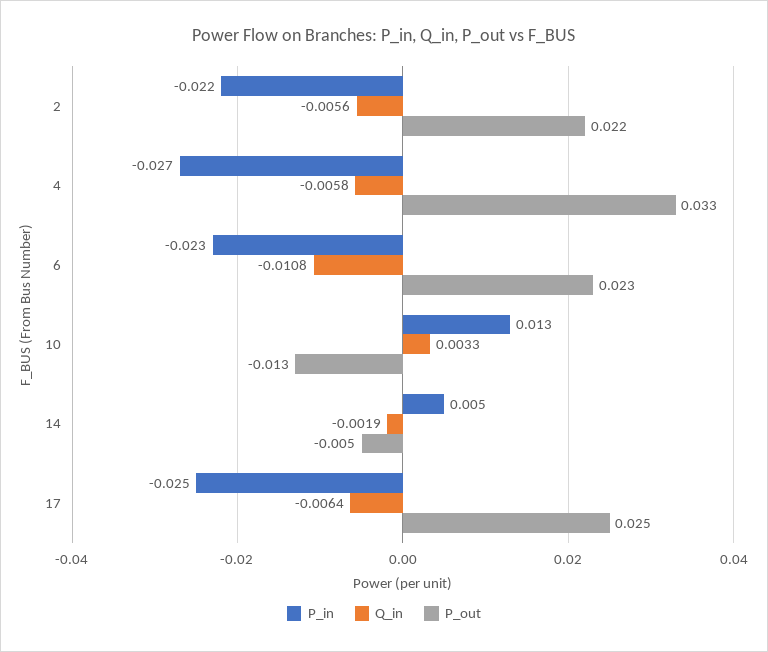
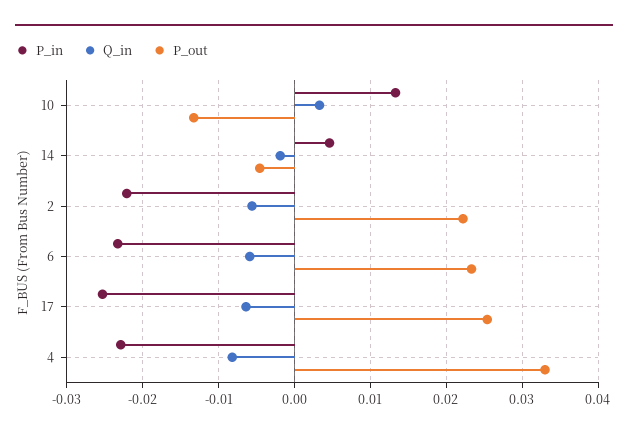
P_in, 4: -0.027 -> -0.023
Q_in, 4: -0.0058 -> -0.008
Q_in, 6: -0.0108 -> -0.006

